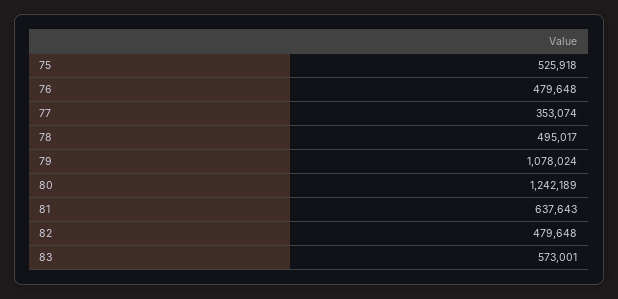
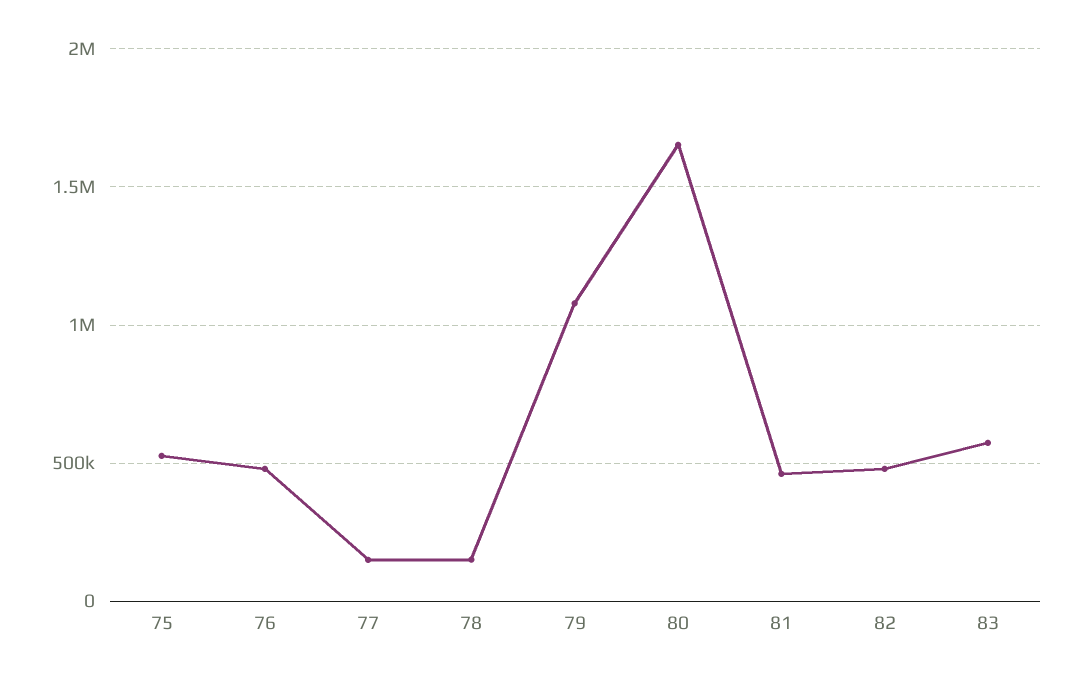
77: 353074 -> 150000
78: 495017 -> 150000
80: 1242189 -> 1650000
81: 637643 -> 450000

